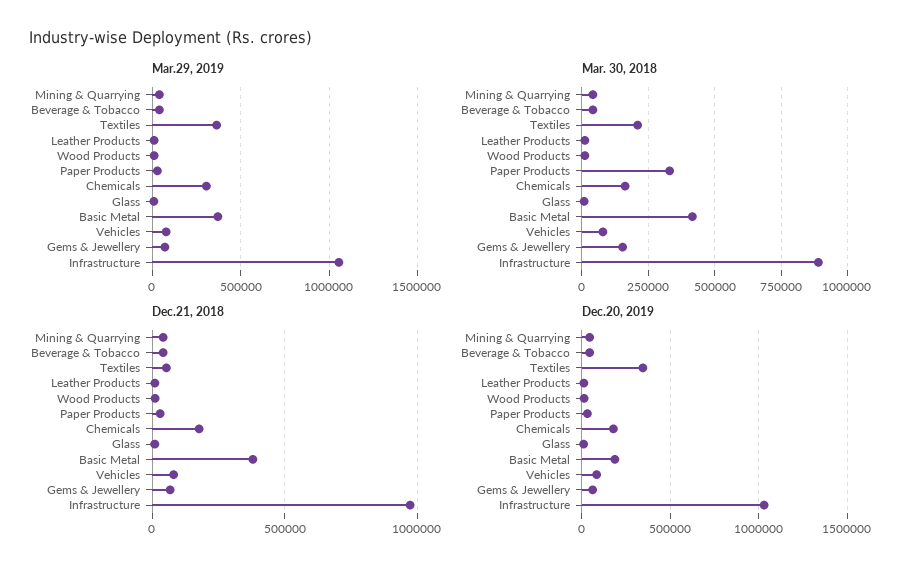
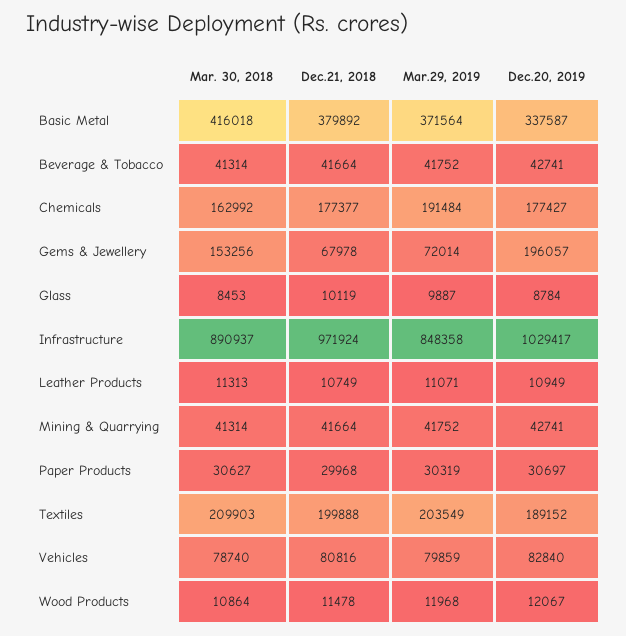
Mar.29, 2019, Textiles: 350000 -> 203549
Mar.29, 2019, Chemicals: 300000 -> 191484
Mar.29, 2019, Infrastructure: 1050000 -> 848358
Mar. 30, 2018, Paper Products: 325000 -> 30627
Dec.21, 2018, Textiles: 50000 -> 199888
Dec.20, 2019, Textiles: 350000 -> 189152
Dec.20, 2019, Basic Metal: 200000 -> 337587
Dec.20, 2019, Gems & Jewellery: 50000 -> 196057

